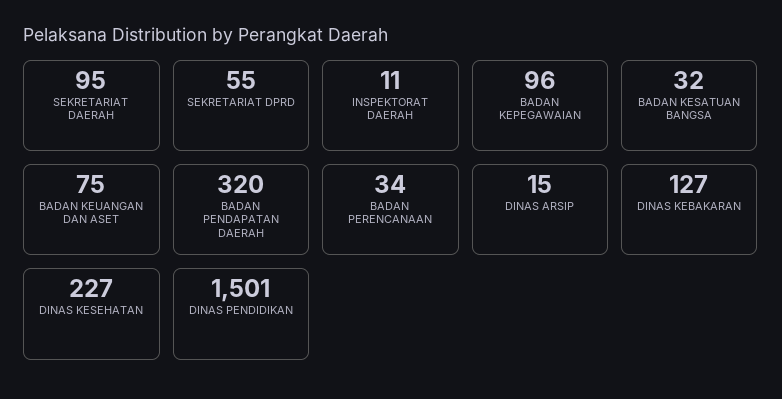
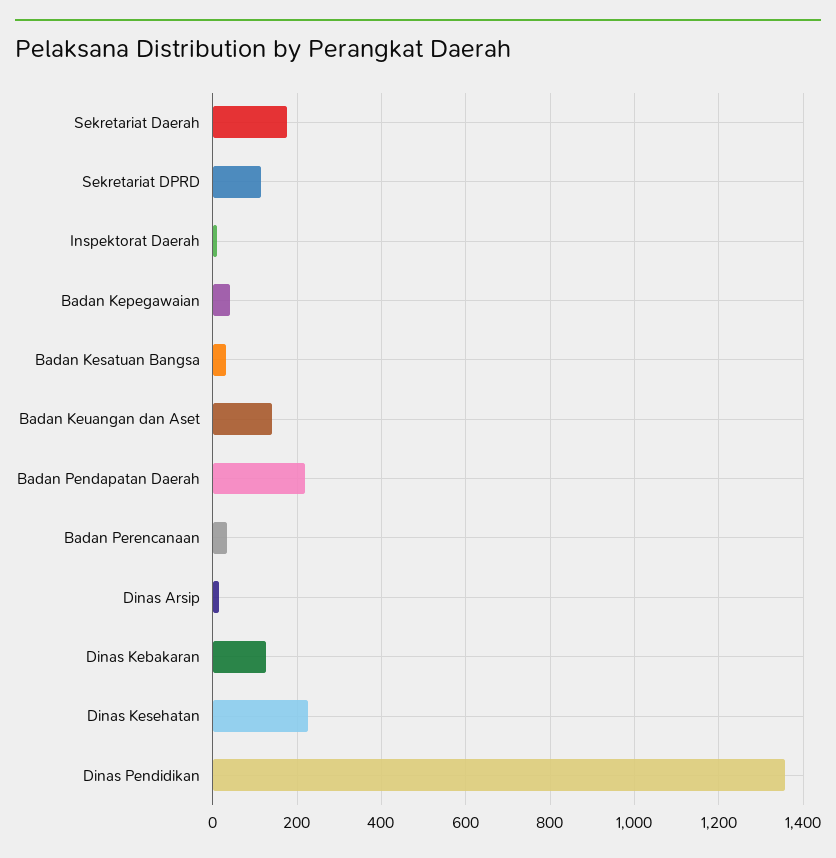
SEKRETARIAT DAERAH: 95 -> 180
SEKRETARIAT DPRD: 55 -> 120
BADAN KEPEGAWAIAN: 96 -> 40
BADAN KEUANGAN DAN ASET: 75 -> 140
BADAN PENDAPATAN DAERAH: 320 -> 220
DINAS PENDIDIKAN: 1501 -> 1360

